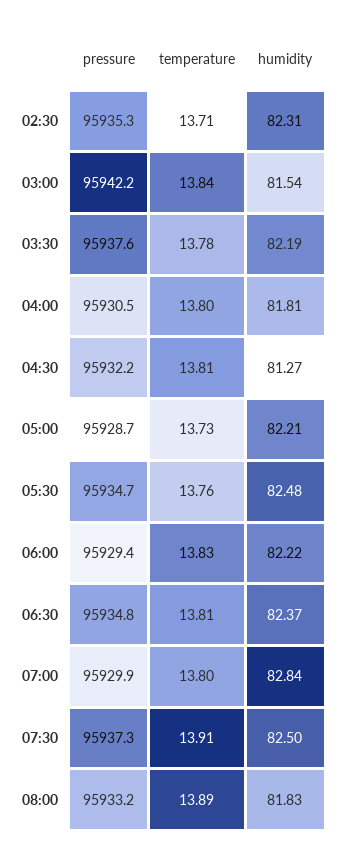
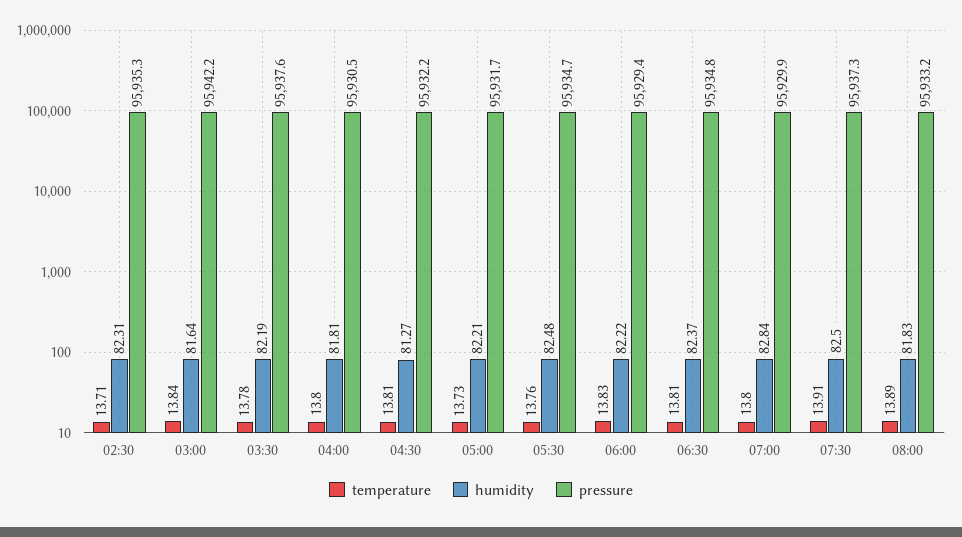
humidity, 03:00: 81.54 -> 81.64
pressure, 05:00: 95928.7 -> 95931.7

